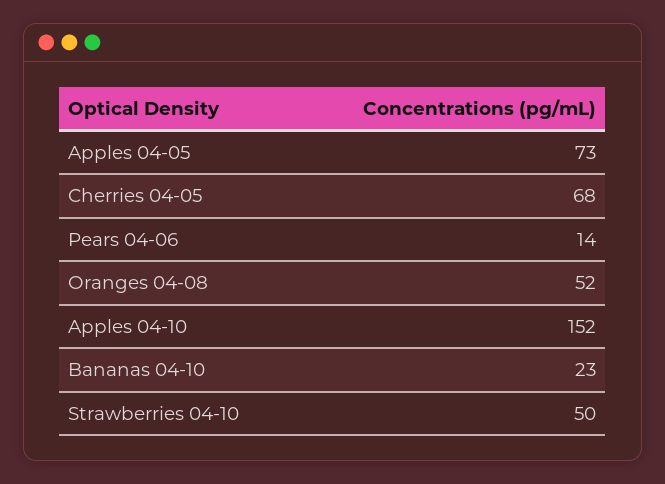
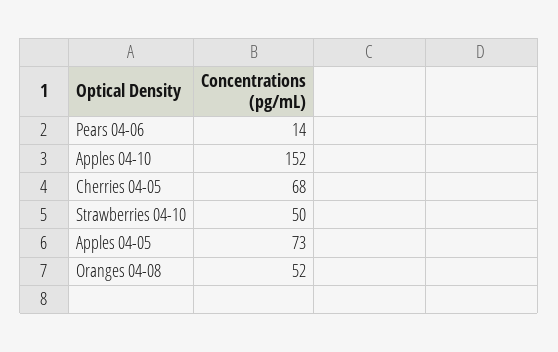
Bananas 04-10: 23 -> none

